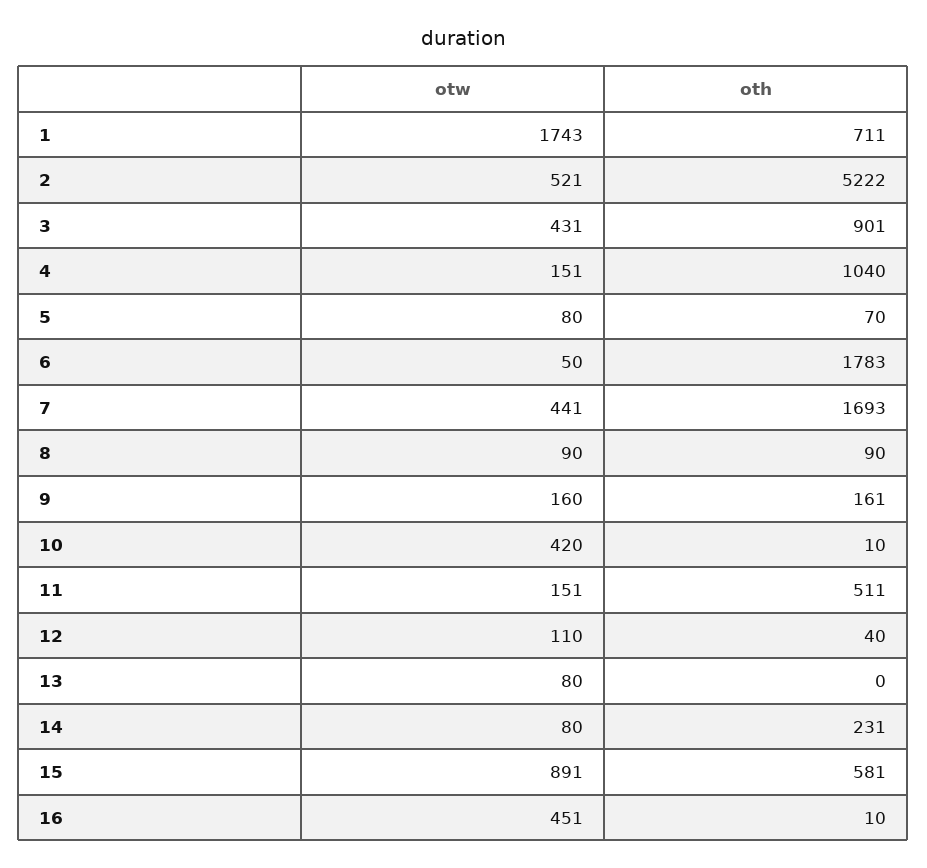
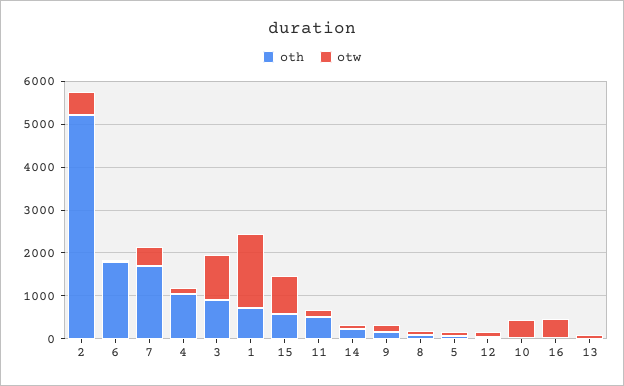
otw, 3: 431 -> 1000

